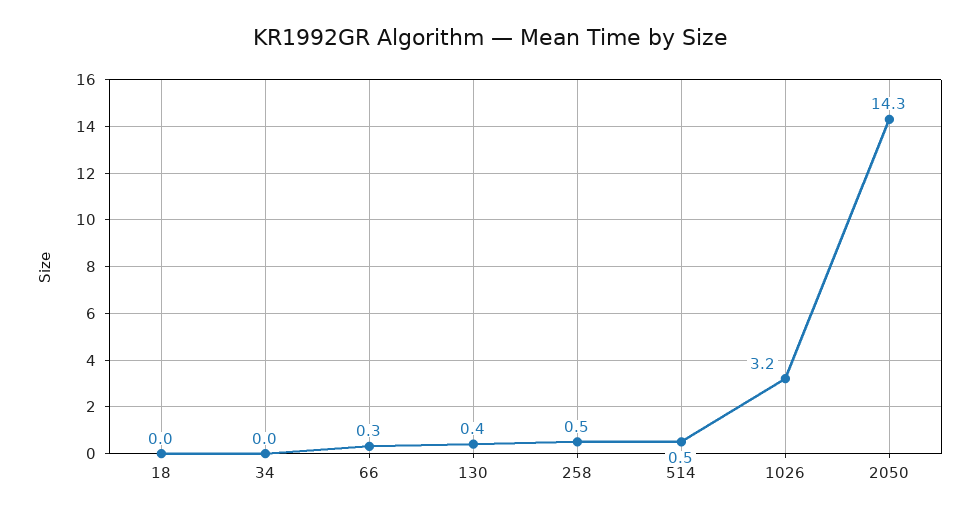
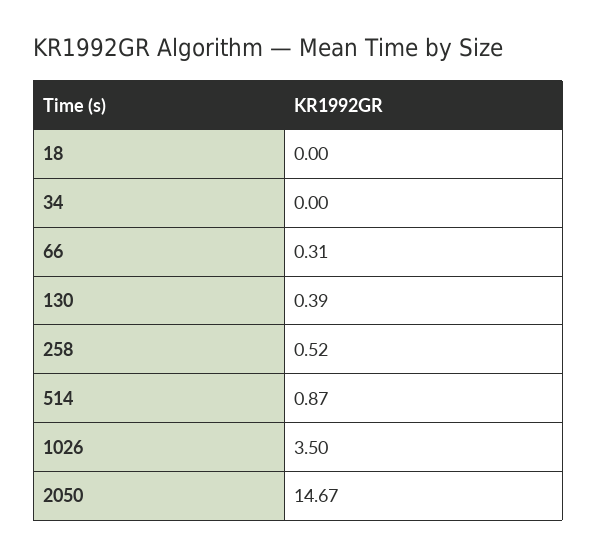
514: 0.5 -> 0.87
1026: 3.2 -> 3.5
2050: 14.3 -> 14.67

